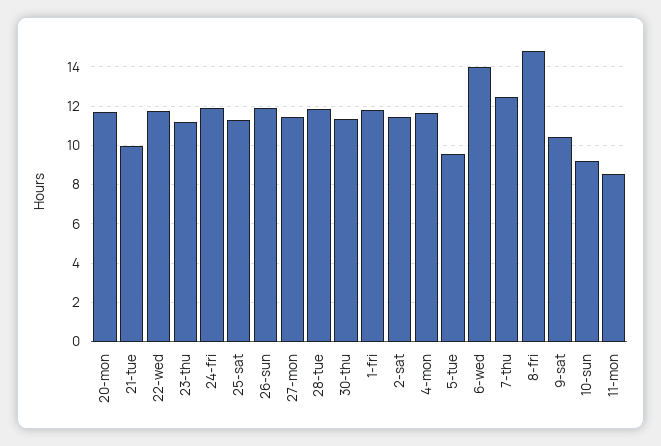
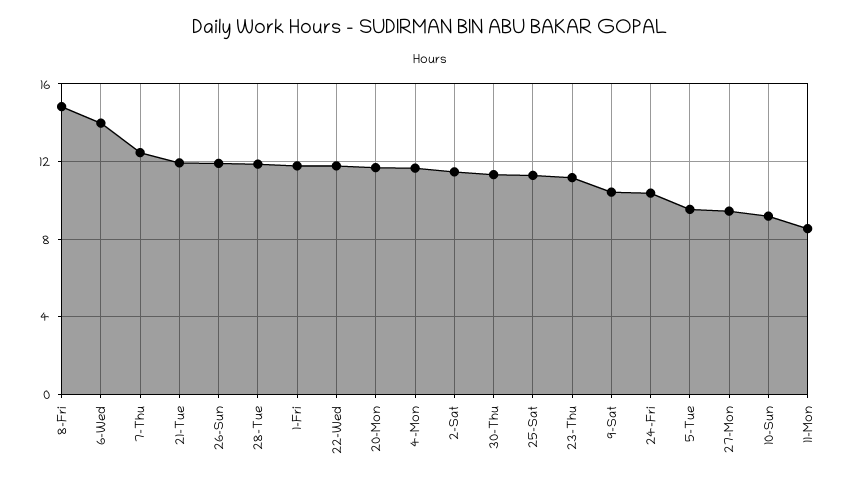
21-tue: 10 -> 12
24-fri: 12 -> 10.5
27-mon: 11.5 -> 9.5

